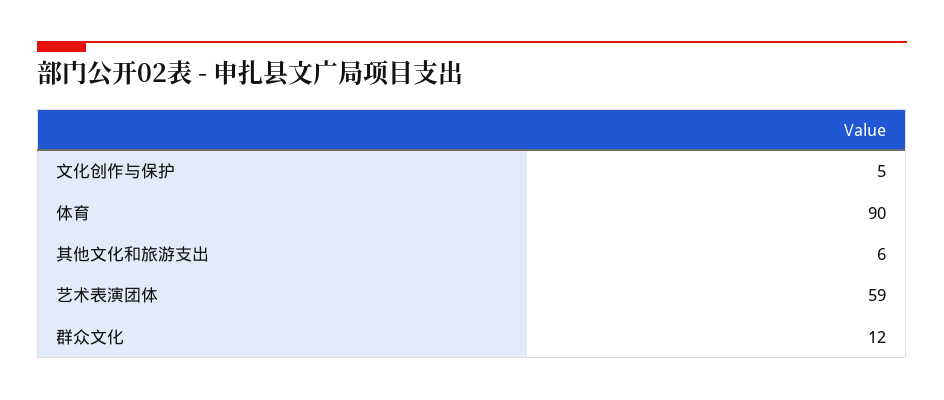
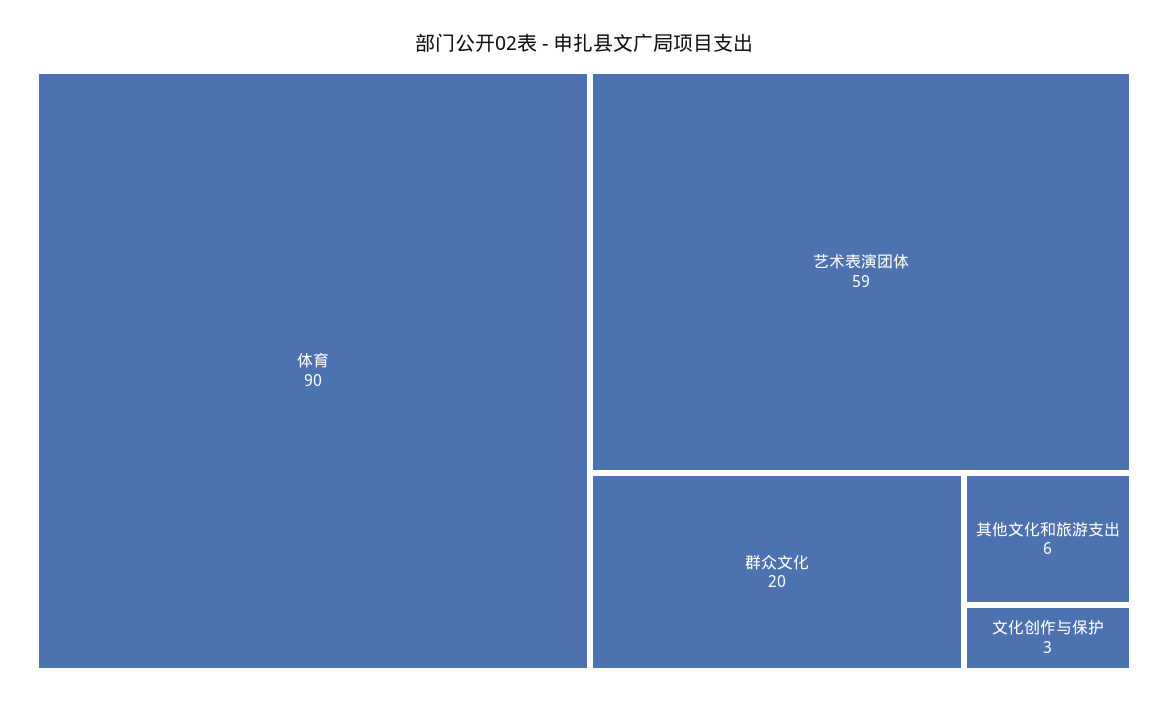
文化创作与保护: 5 -> 3
群众文化: 12 -> 20

